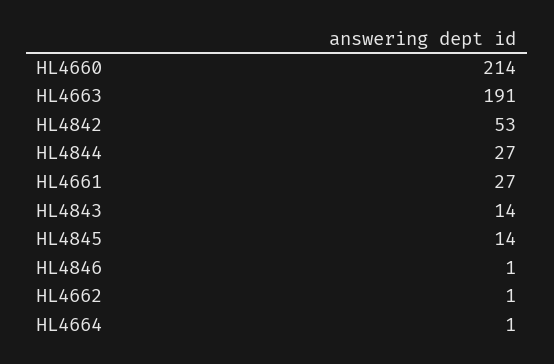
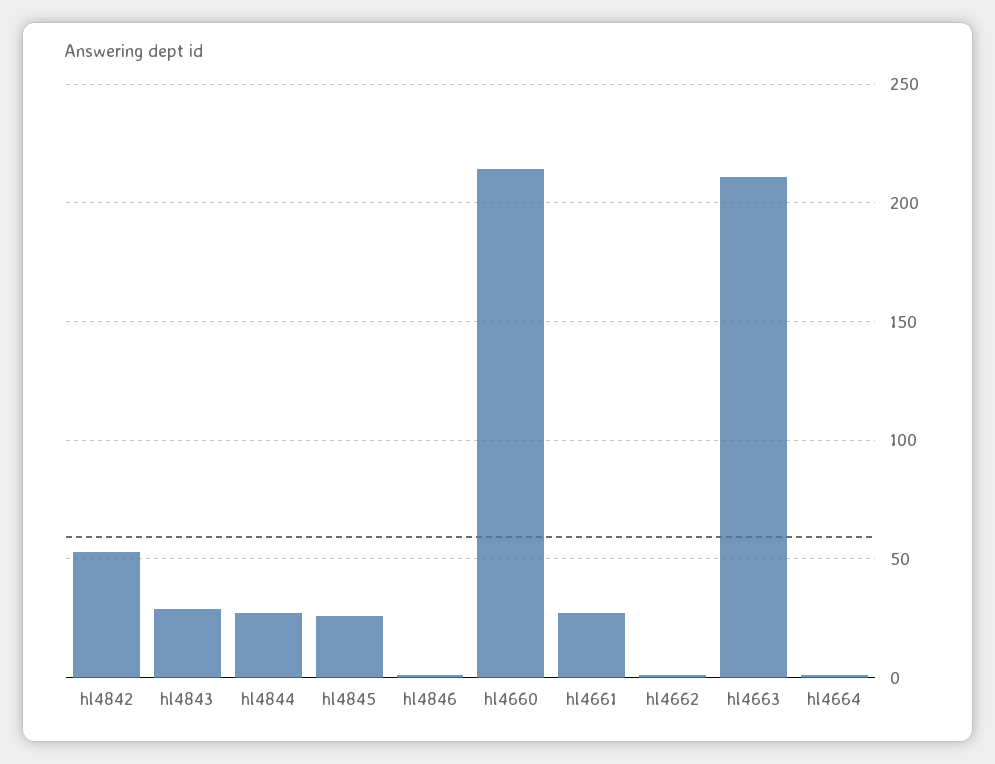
HL4663: 191 -> 210
HL4843: 14 -> 30
HL4845: 14 -> 25

